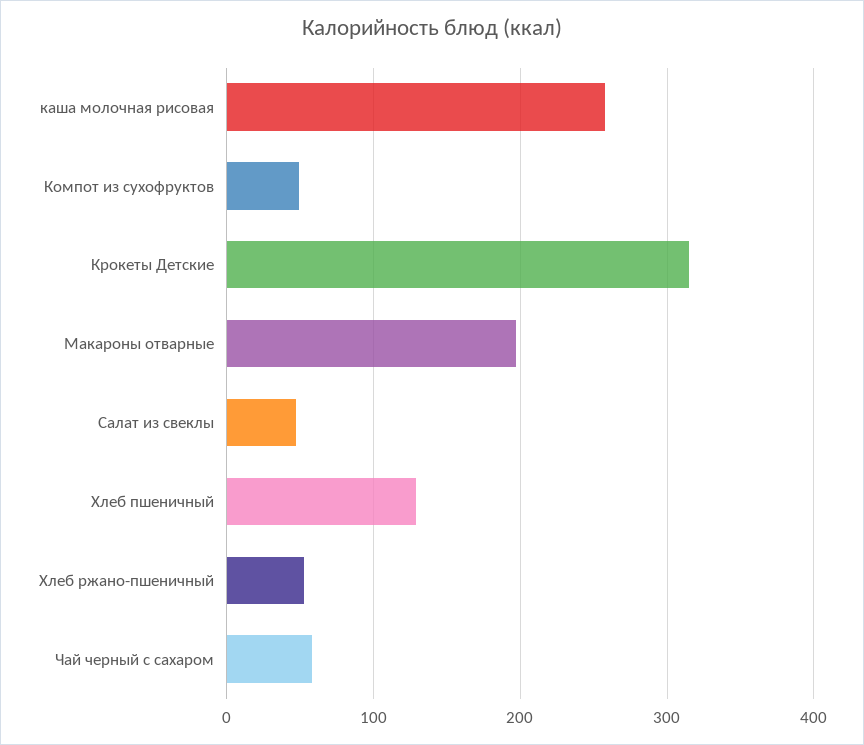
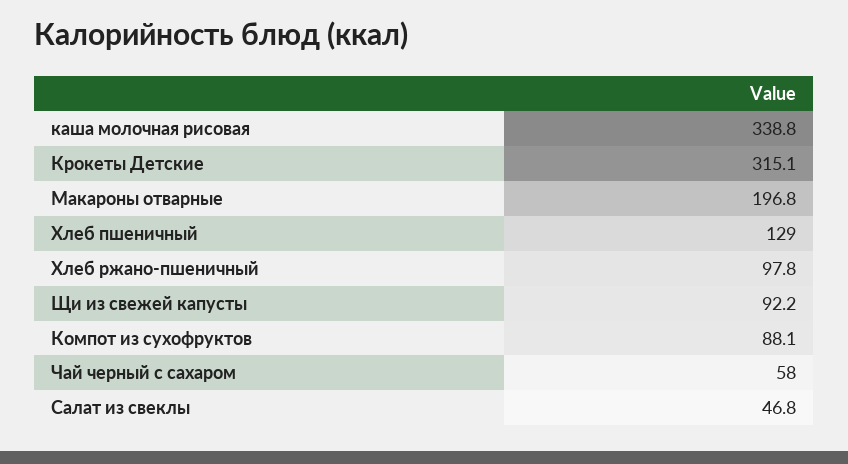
каша молочная рисовая: 260 -> 338.8
Компот из сухофруктов: 50 -> 88.1
Хлеб ржано-пшеничный: 50 -> 97.8
Щи из свежей капусты: none -> 92.2

